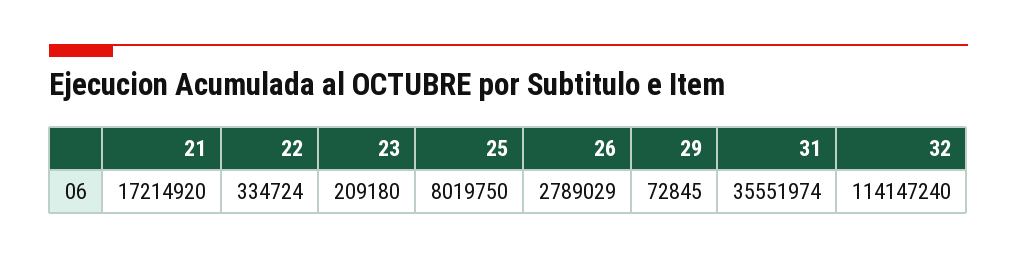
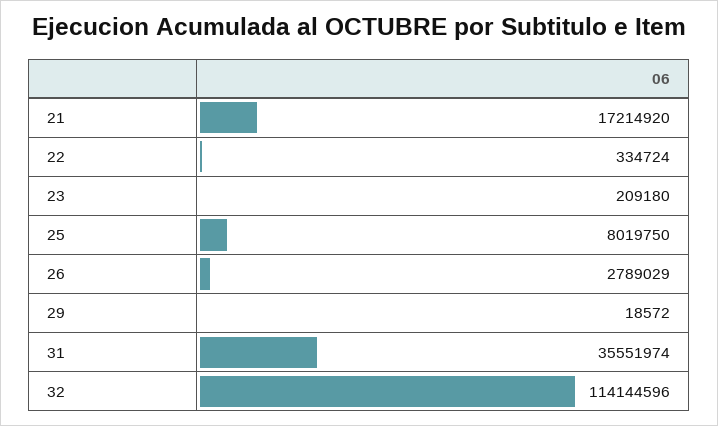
29: 72845 -> 18572
32: 114147240 -> 114144596

